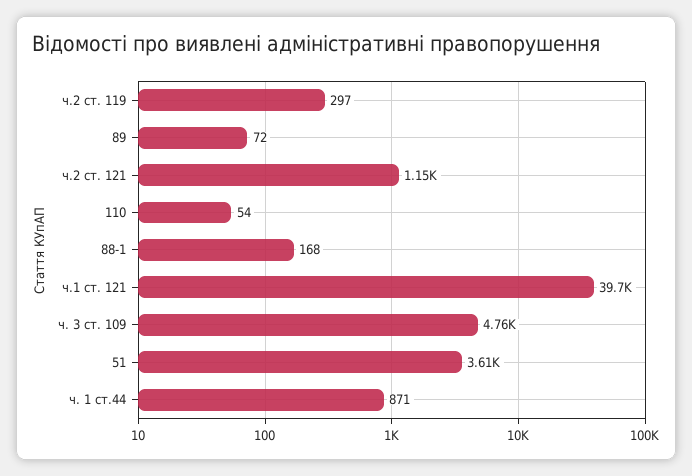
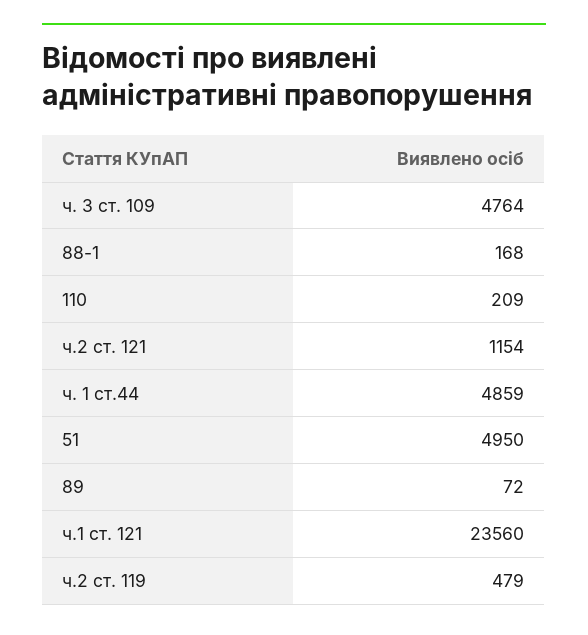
ч.2 ст. 119: 297 -> 479
110: 54 -> 209
ч.1 ст. 121: 39700 -> 23560
51: 3610 -> 4950
ч. 1 ст.44: 871 -> 4859

